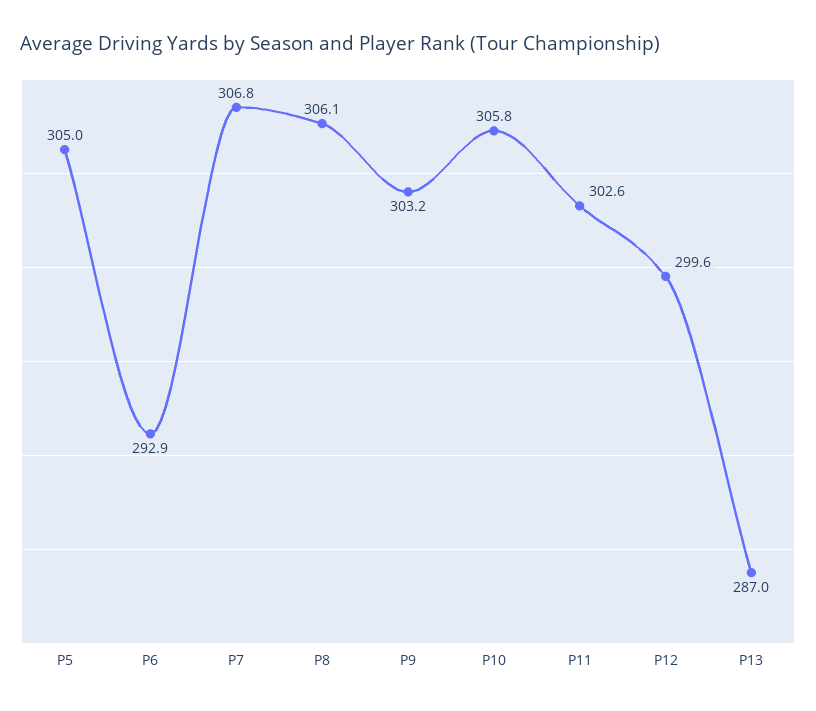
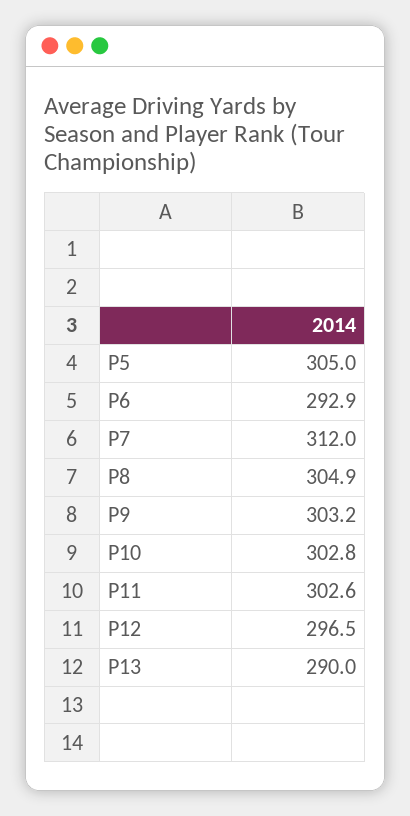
P7: 306.8 -> 312
P8: 306.1 -> 304.9
P10: 305.8 -> 302.8
P12: 299.6 -> 296.5
P13: 287 -> 290

